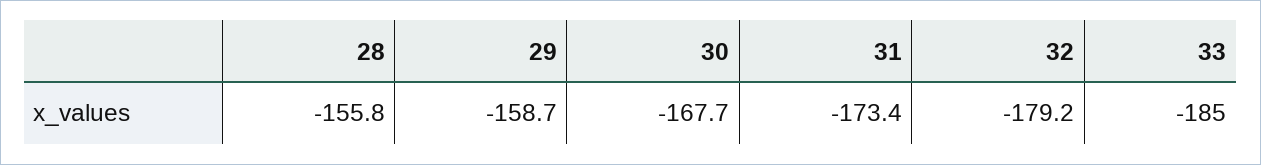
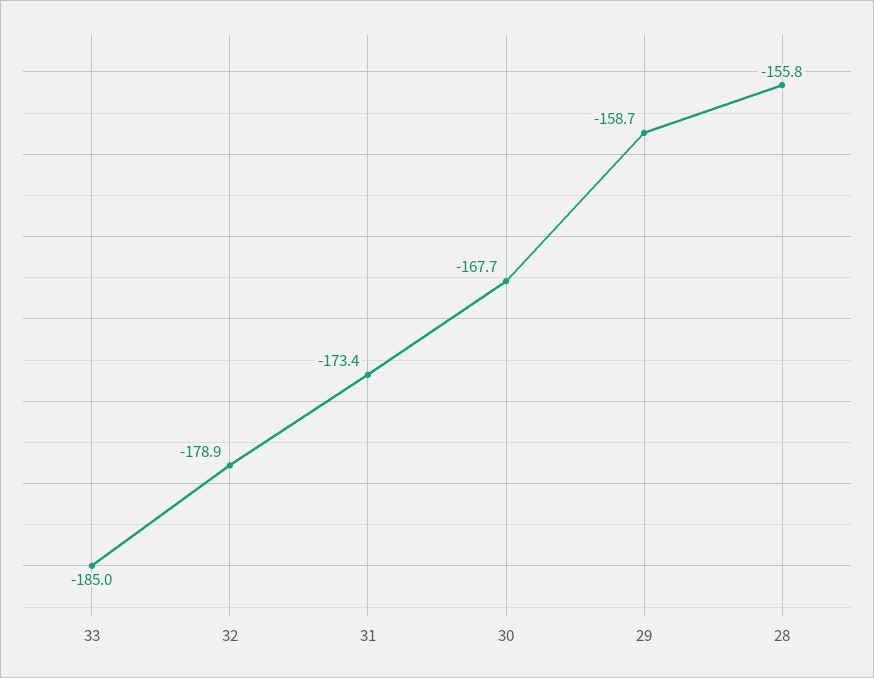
32: -179.2 -> -178.9

